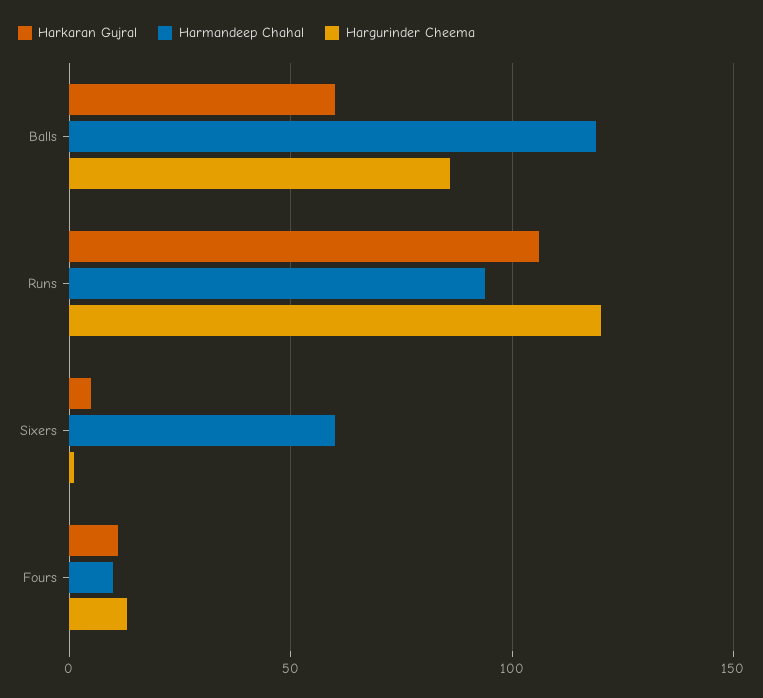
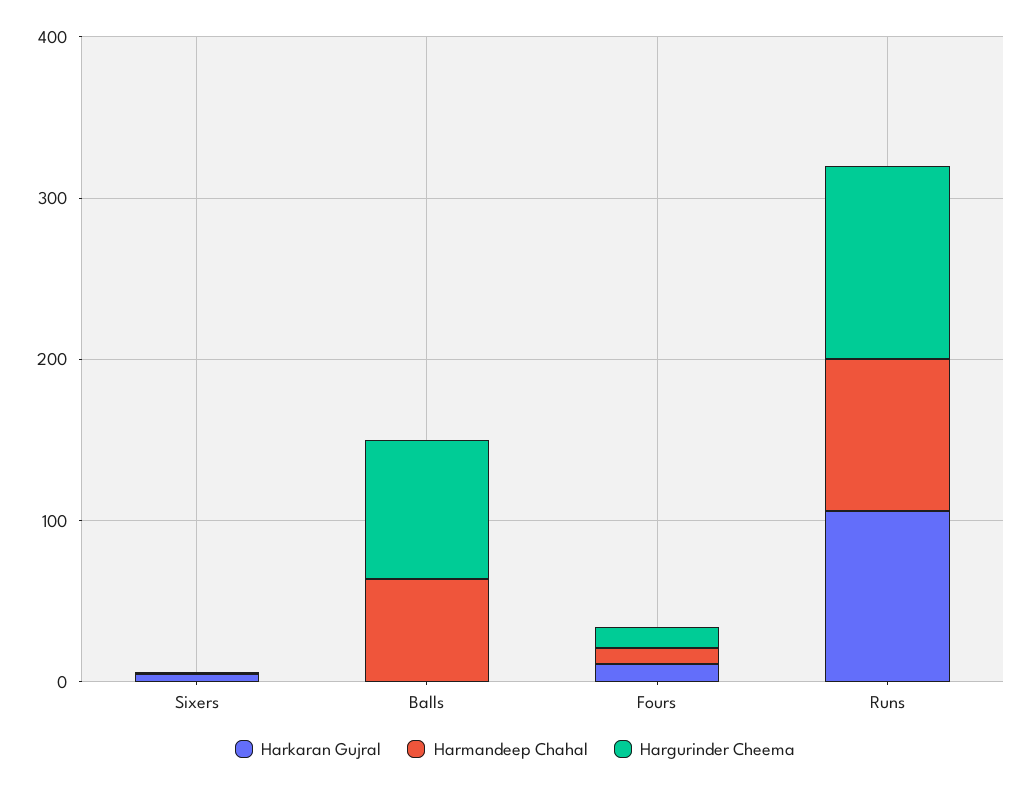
Harkaran Gujral, Balls: 60 -> 0
Harmandeep Chahal, Balls: 120 -> 60
Harmandeep Chahal, Sixers: 60 -> 0

